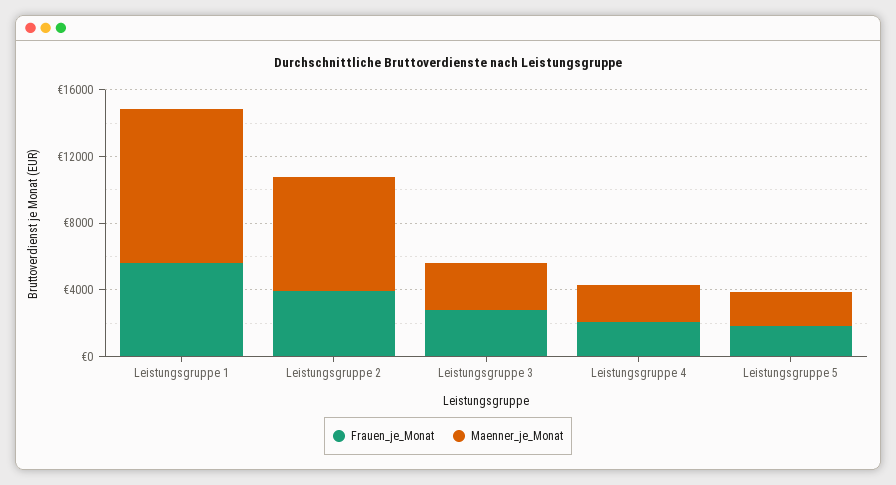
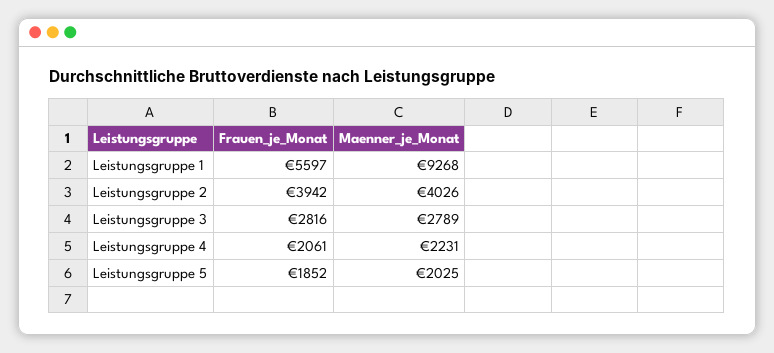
Maenner_je_Monat, Leistungsgruppe 2: 7000 -> 4026

